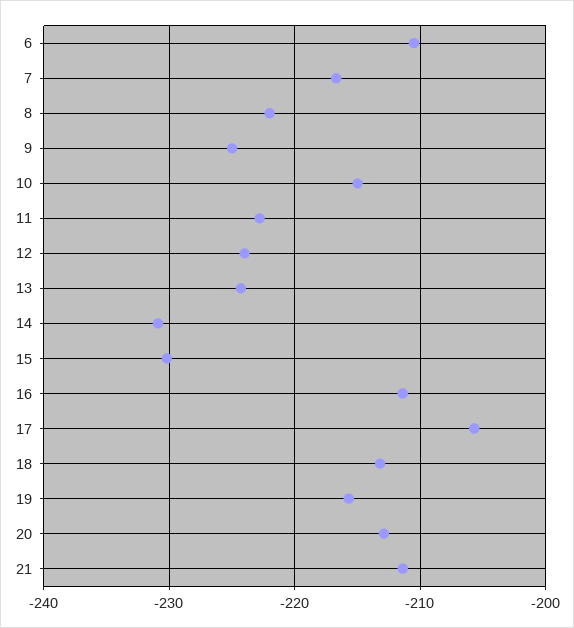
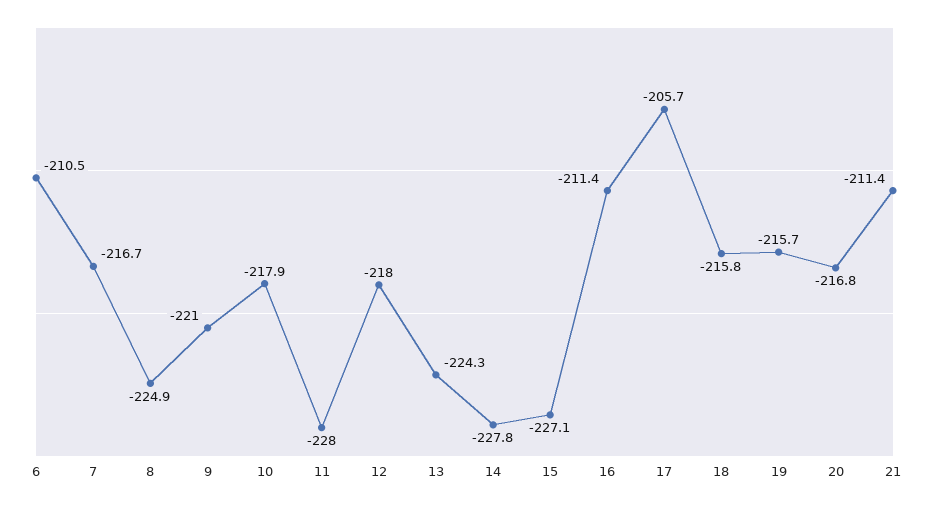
8: -222 -> -224.9
9: -225 -> -221
10: -215 -> -217.9
11: -223 -> -228
12: -224 -> -218
14: -231 -> -227.8
15: -230 -> -227.1
18: -213 -> -215.8
20: -213 -> -216.8

